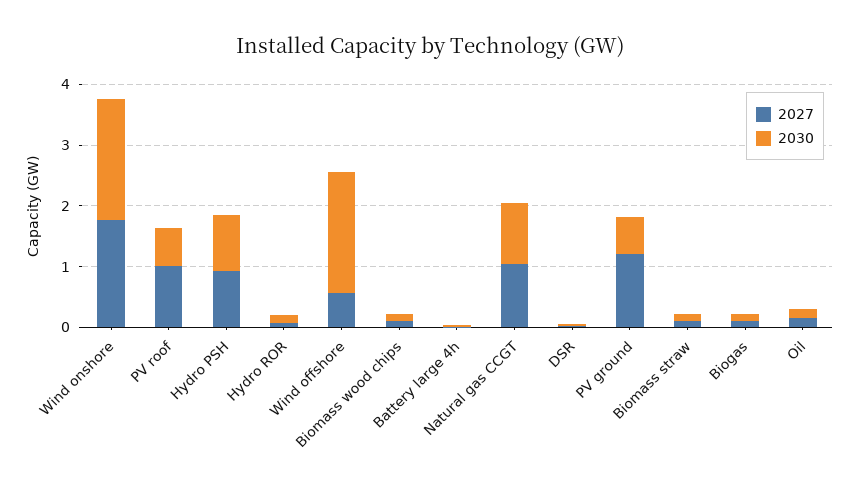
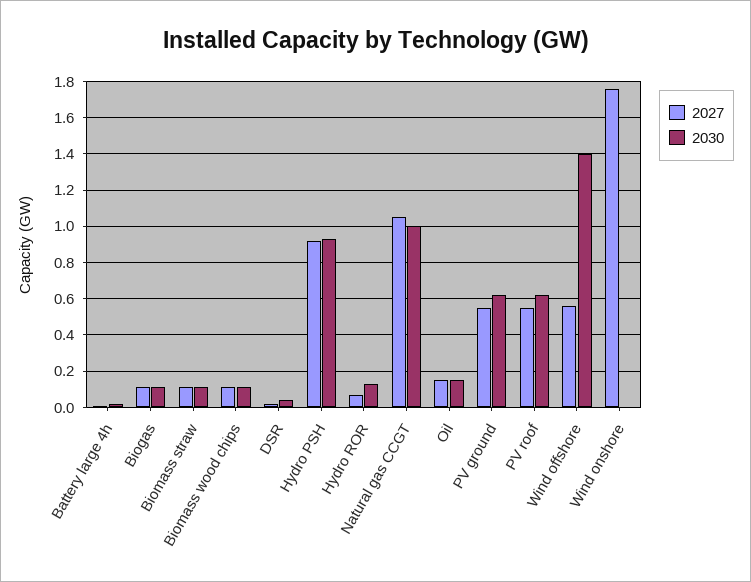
2030, Wind onshore: 2 -> 0
2027, PV roof: 1 -> 0.55
2030, Wind offshore: 2 -> 1.4
2027, PV ground: 1.2 -> 0.55

